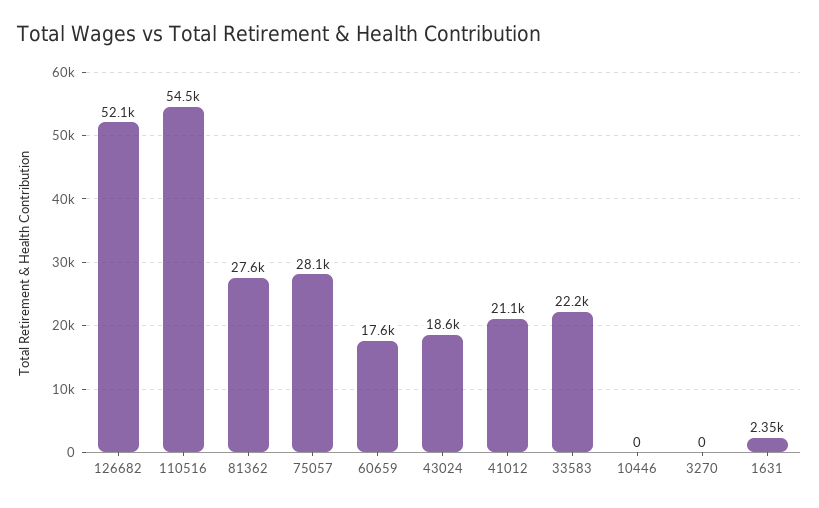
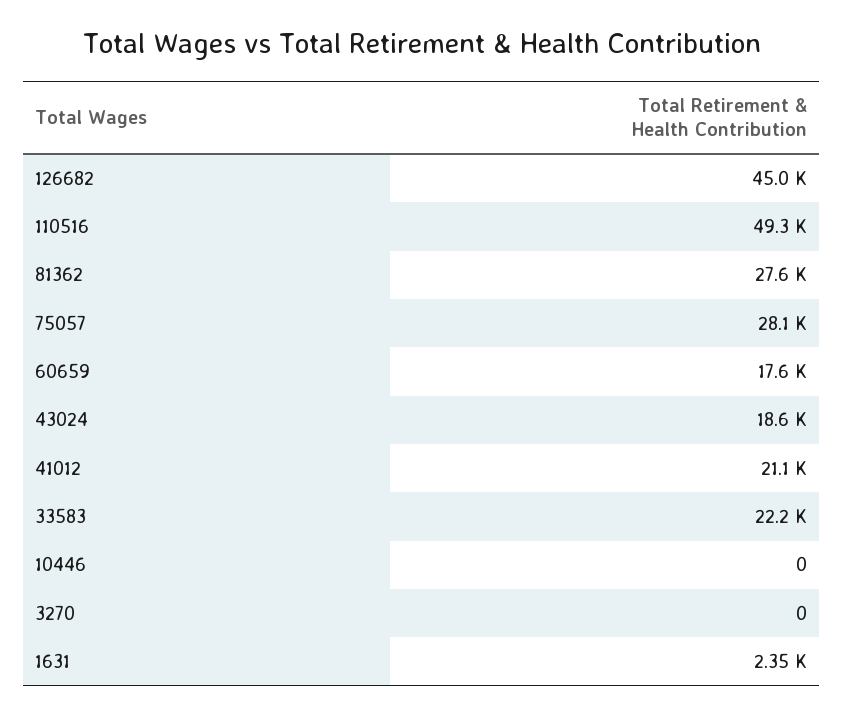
126682: 52100 -> 45000
110516: 54500 -> 49300

